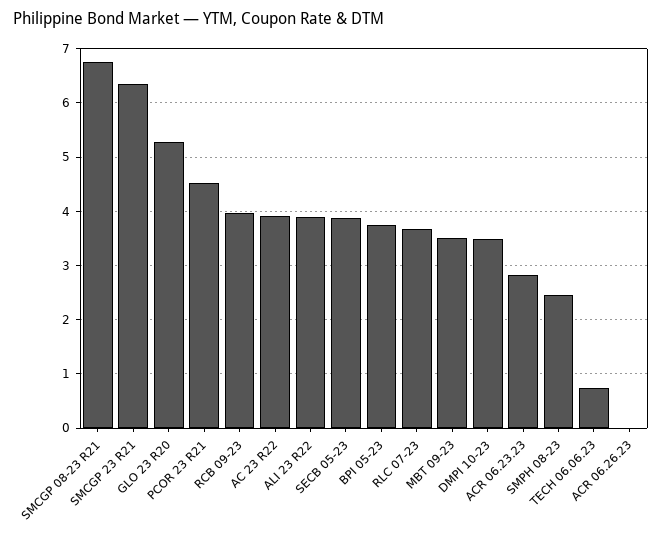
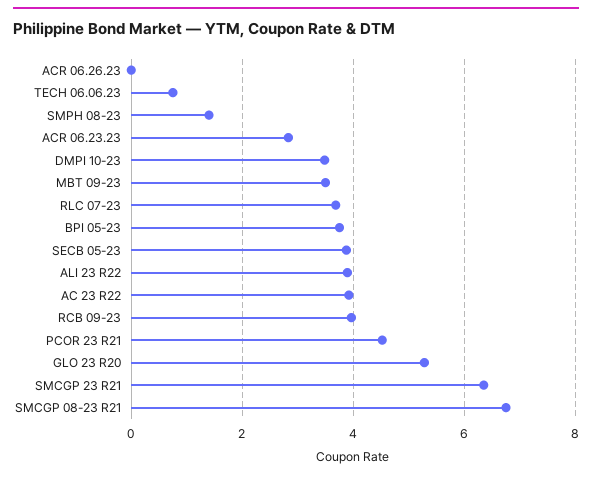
SMPH 08-23: 2.4 -> 1.4

